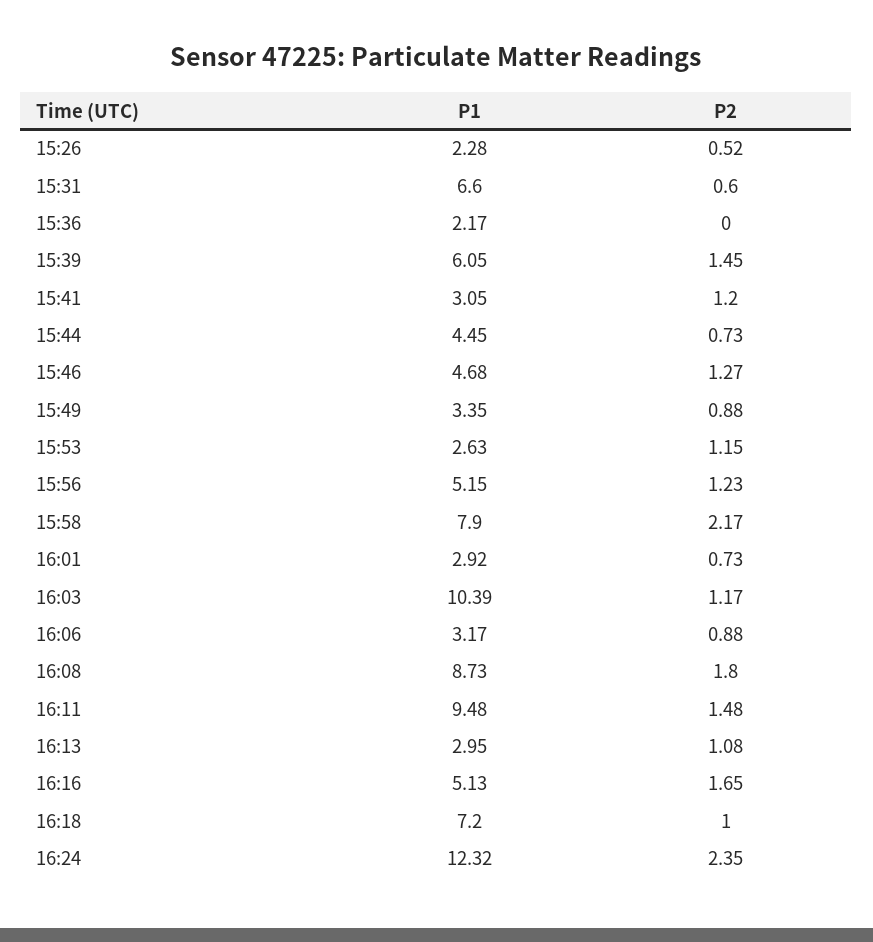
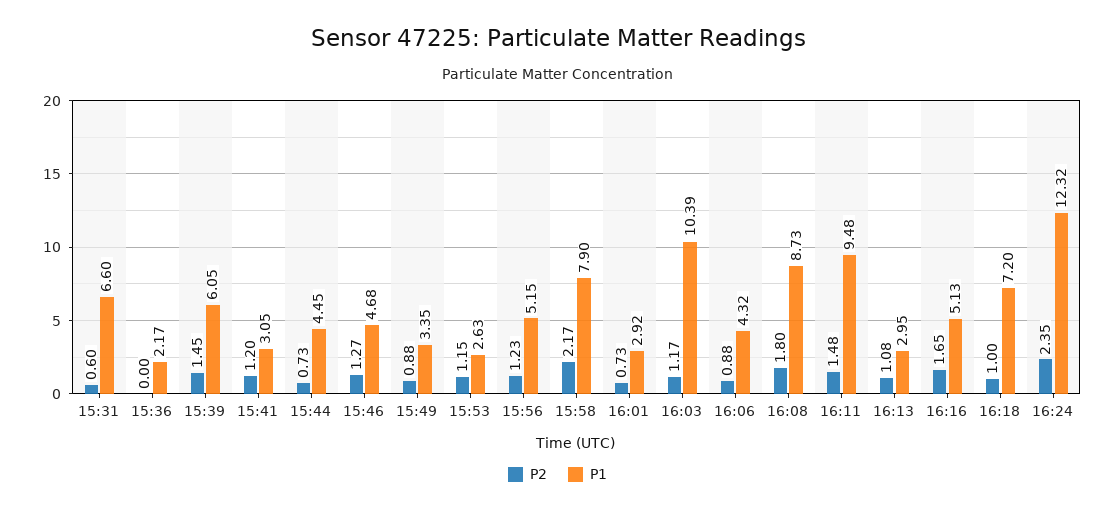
P1, 15:26: 2.28 -> none
P2, 15:26: 0.52 -> none
P1, 16:06: 3.17 -> 4.32

